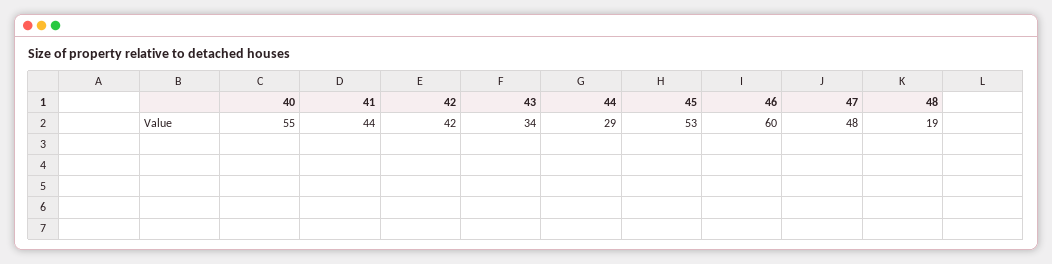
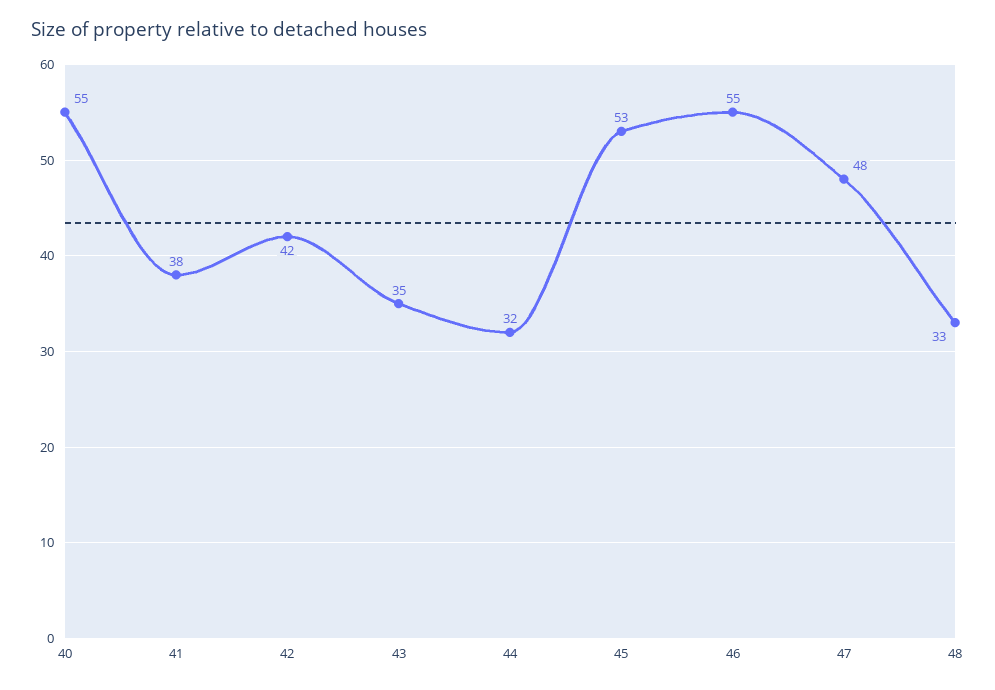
41: 44 -> 38
43: 34 -> 35
44: 29 -> 32
46: 60 -> 55
48: 19 -> 33

